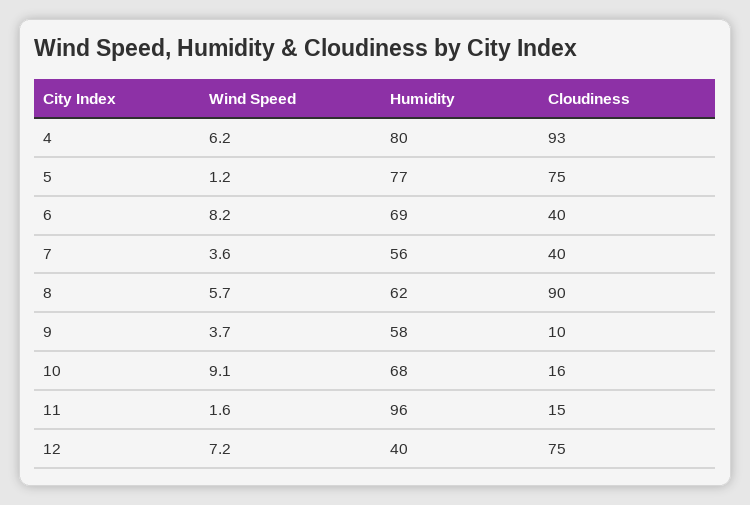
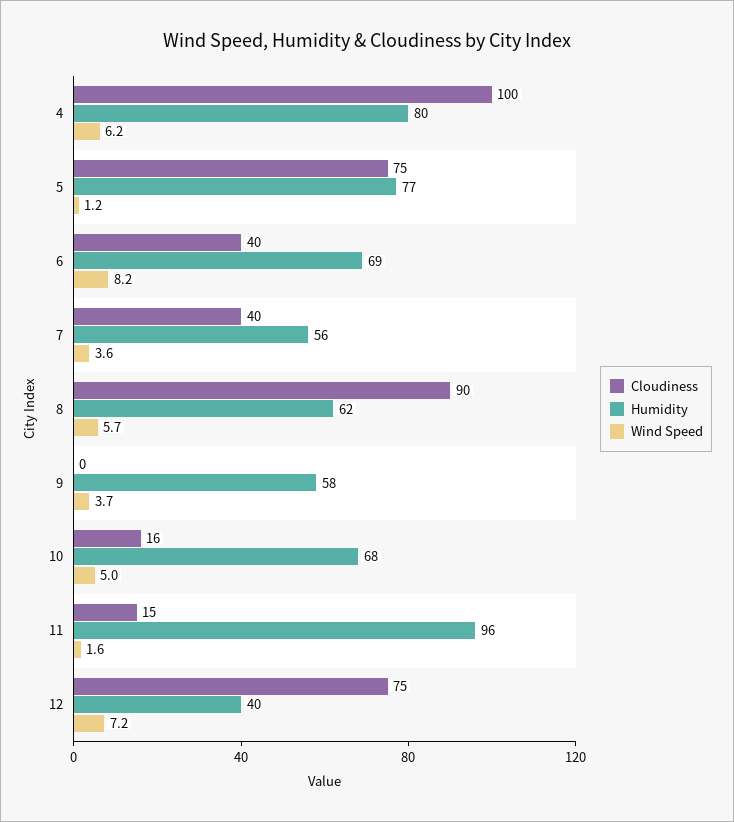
Cloudiness, 4: 93 -> 100
Cloudiness, 9: 10 -> 0
Wind Speed, 10: 9.1 -> 5

